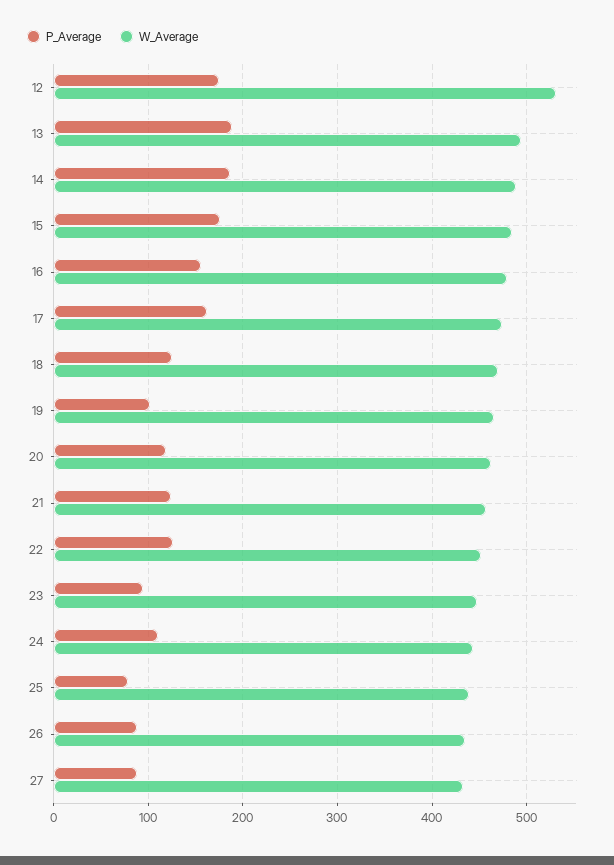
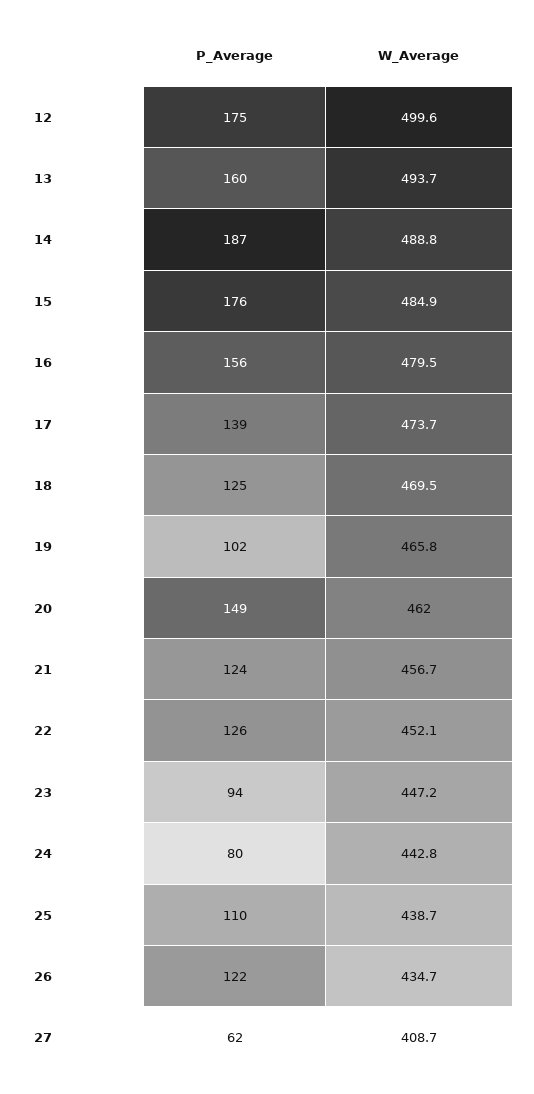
W_Average, 12: 530 -> 499.6
P_Average, 13: 190 -> 160
P_Average, 17: 160 -> 139
P_Average, 20: 120 -> 149
P_Average, 24: 110 -> 80
P_Average, 25: 80 -> 110
P_Average, 26: 90 -> 122
P_Average, 27: 90 -> 62
W_Average, 27: 430 -> 408.7

